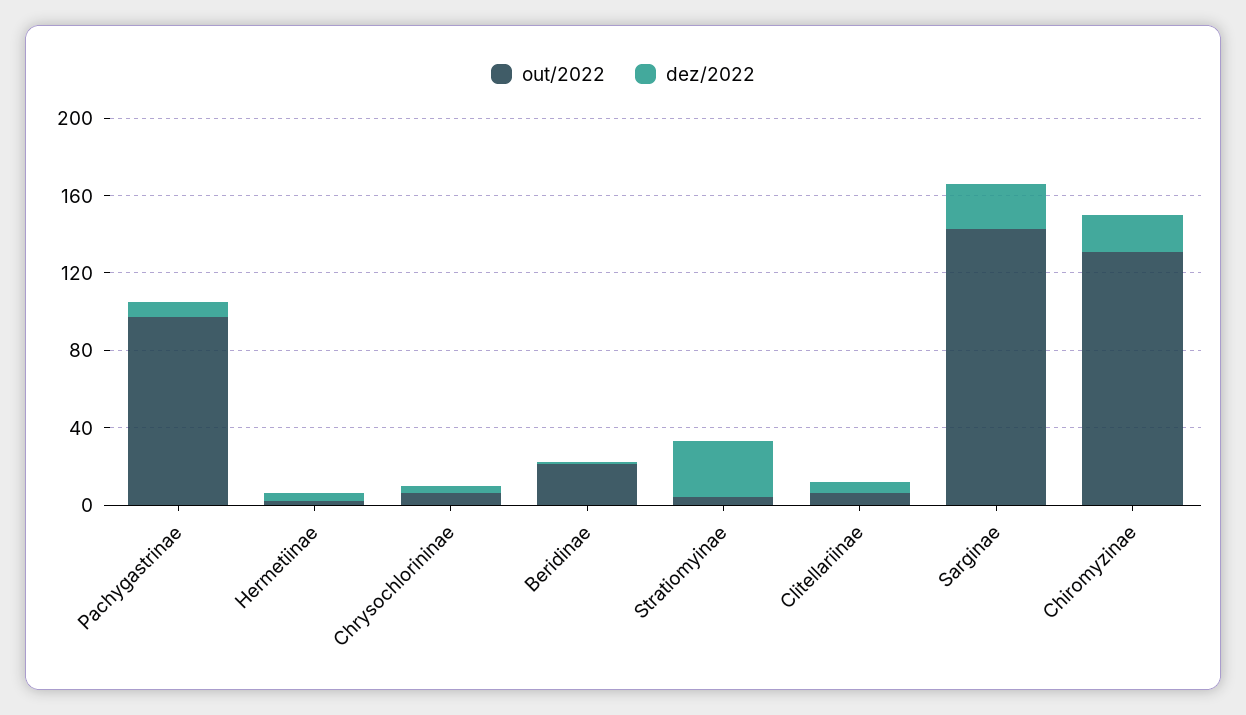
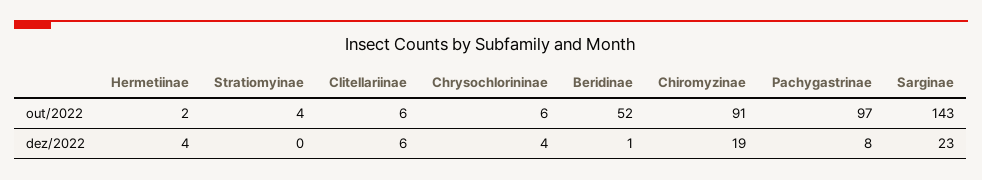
out/2022, Beridinae: 20 -> 52
dez/2022, Stratiomyinae: 30 -> 0
out/2022, Chiromyzinae: 130 -> 91

